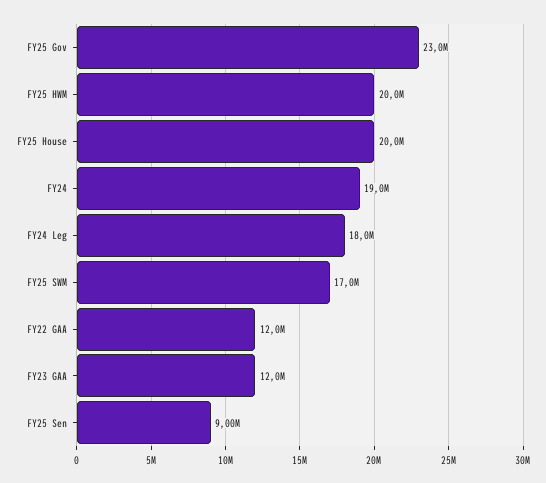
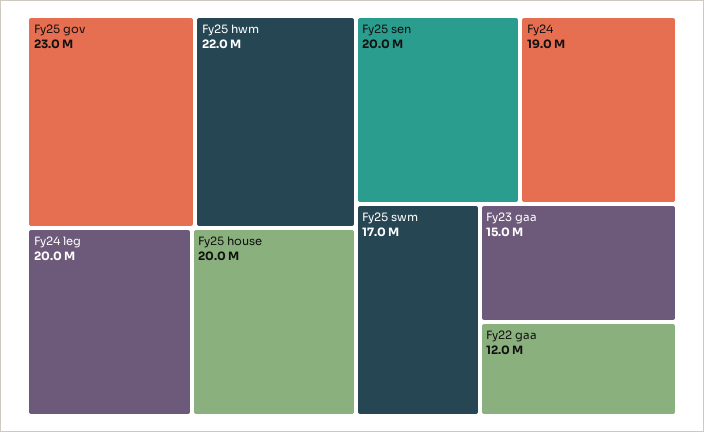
FY25 HWM: 20000000 -> 22000000
FY24 Leg: 18000000 -> 20000000
FY23 GAA: 12000000 -> 15000000
FY25 Sen: 9000000 -> 20000000

